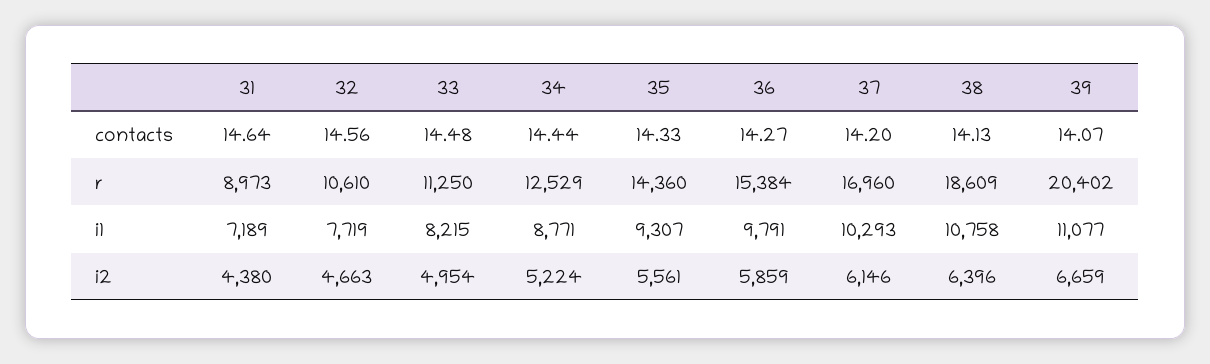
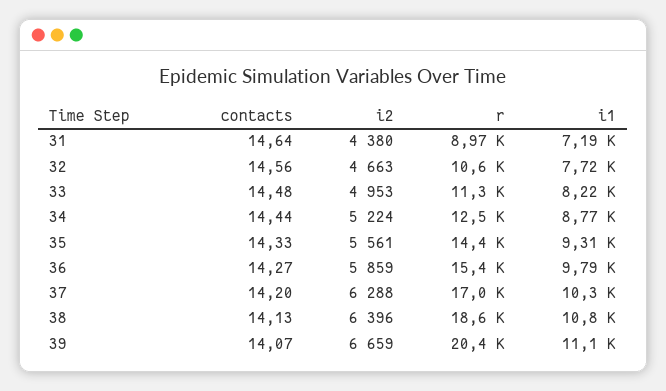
33, i2: 4954 -> 4953
37, i2: 6146 -> 6288

